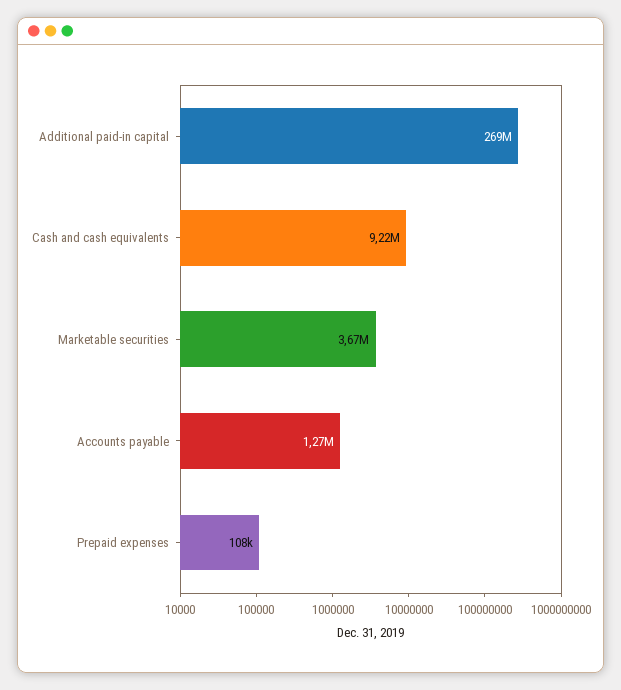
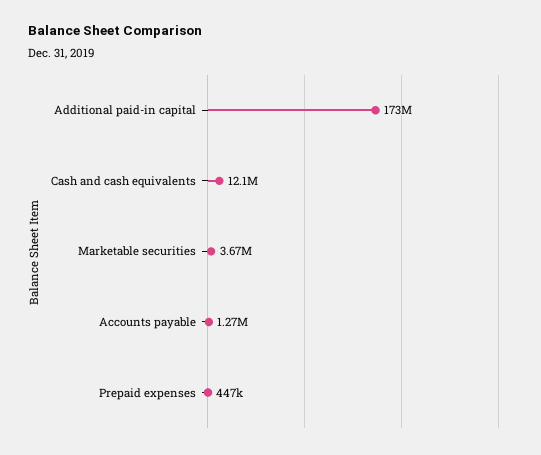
Additional paid-in capital: 269000000 -> 173000000
Cash and cash equivalents: 9220000 -> 12100000
Prepaid expenses: 108000 -> 447000

